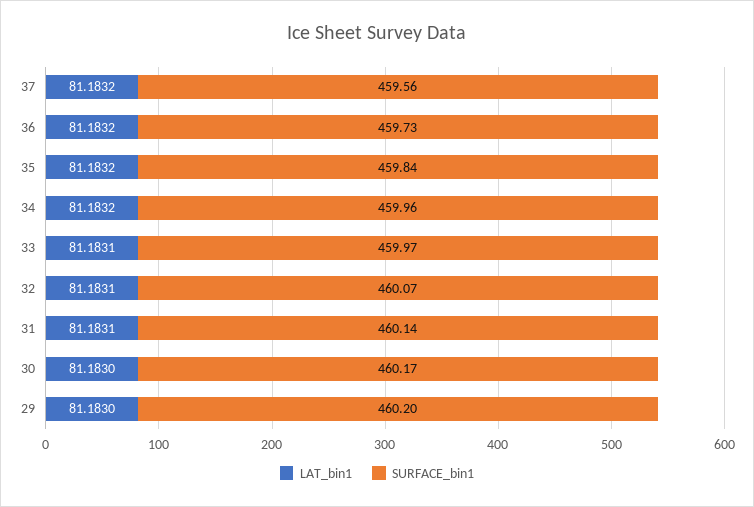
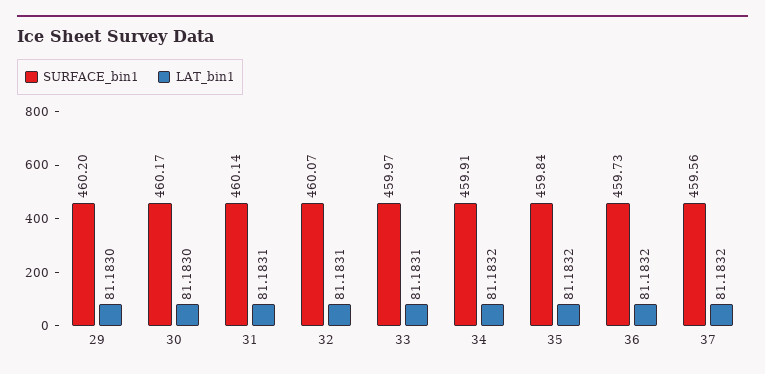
SURFACE_bin1, 34: 459.96 -> 459.91

